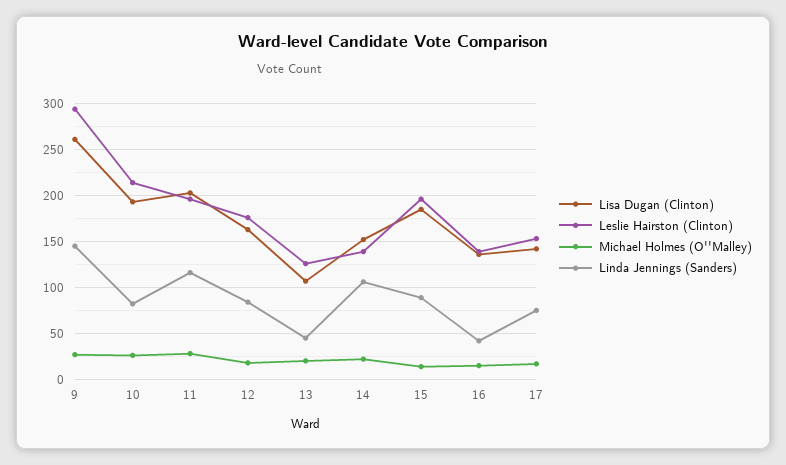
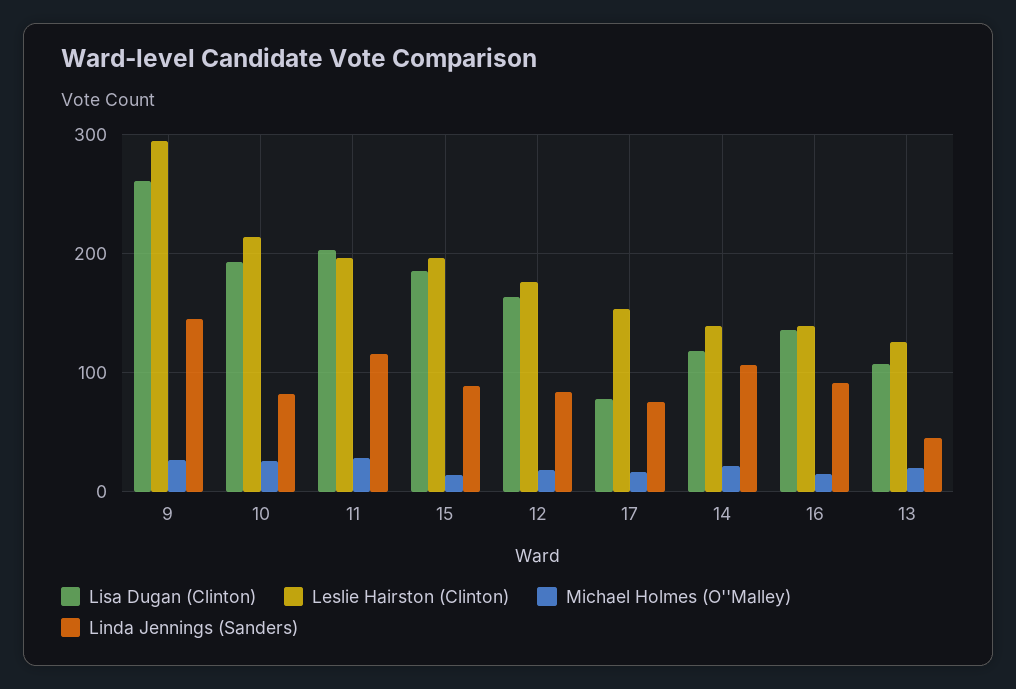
Lisa Dugan (Clinton), 14: 150 -> 120
Linda Jennings (Sanders), 16: 40 -> 90
Lisa Dugan (Clinton), 17: 140 -> 80

